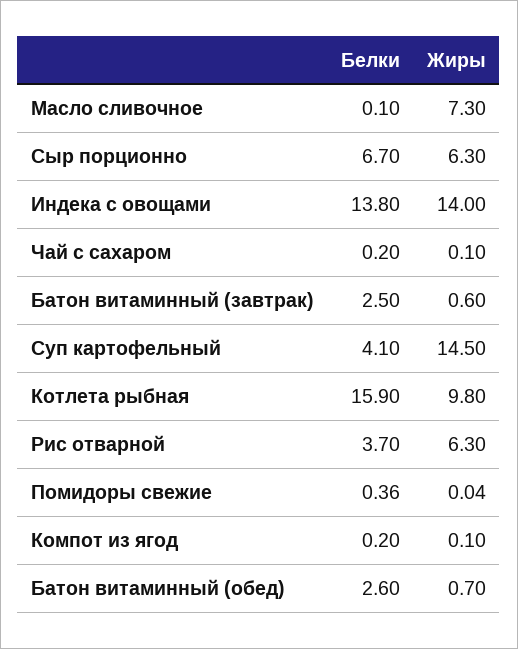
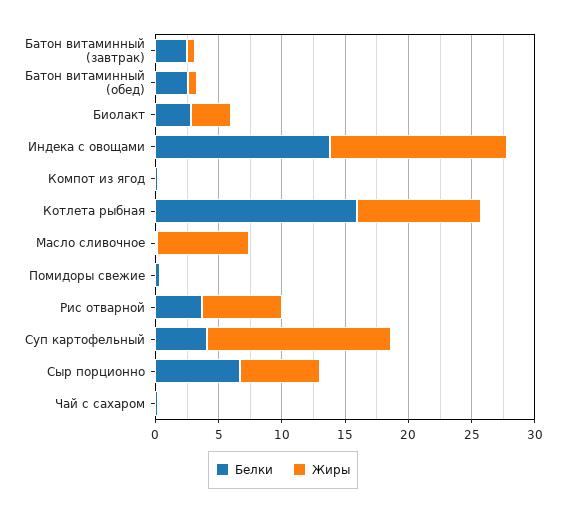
Белки, Биолакт: none -> 3
Жиры, Биолакт: none -> 3

